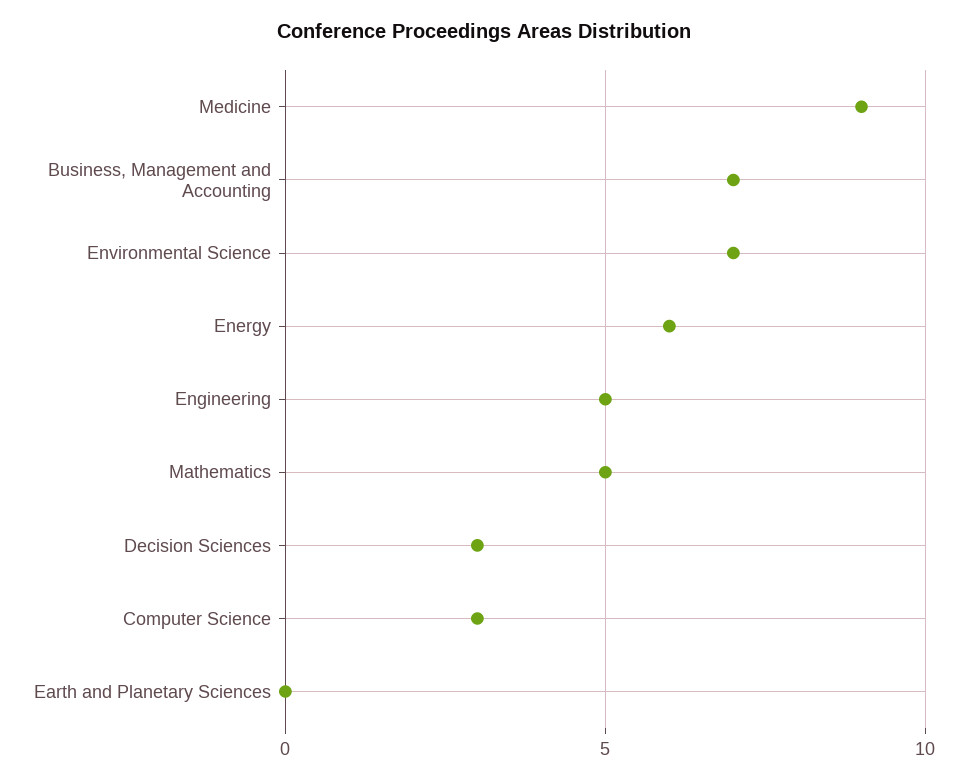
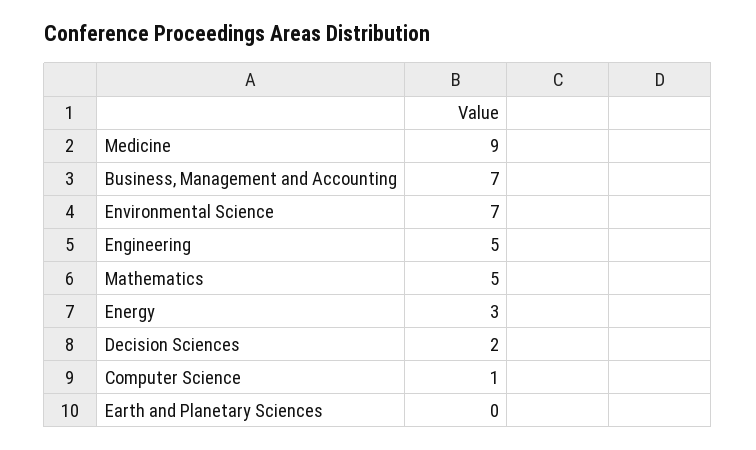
Energy: 6 -> 3
Decision Sciences: 3 -> 2
Computer Science: 3 -> 1

